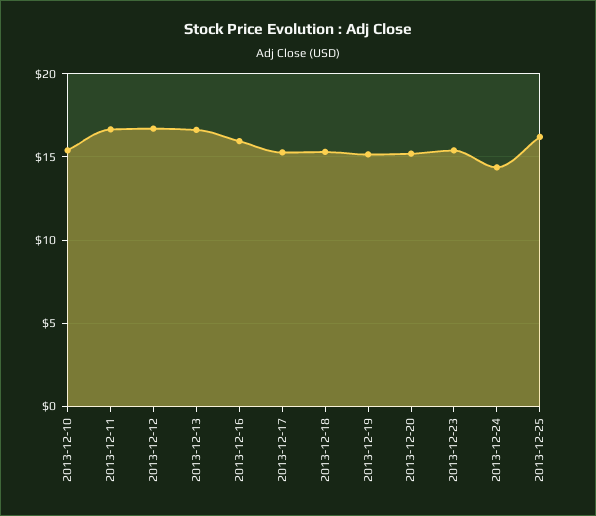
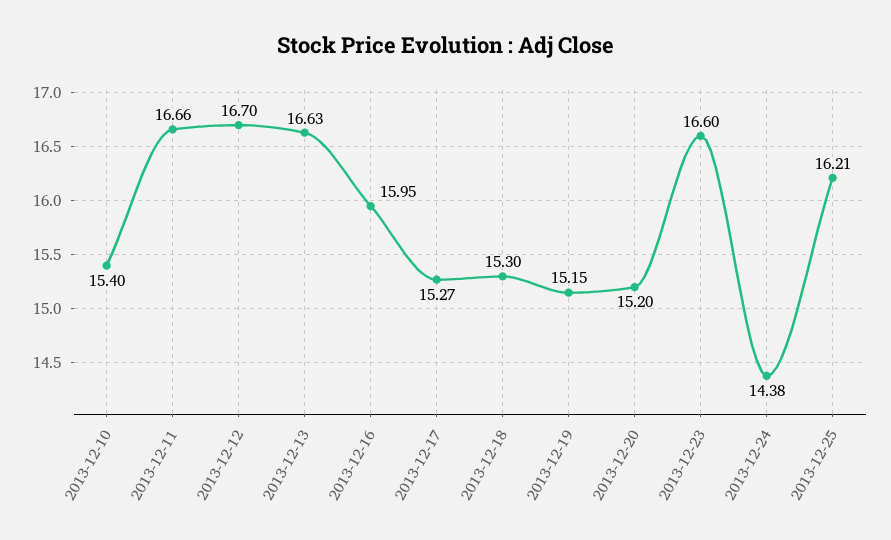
2013-12-23: 15.5 -> 16.6

